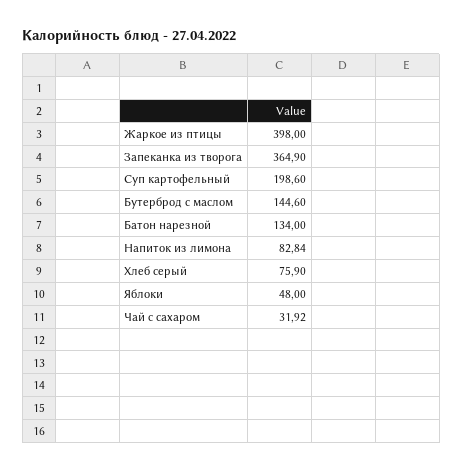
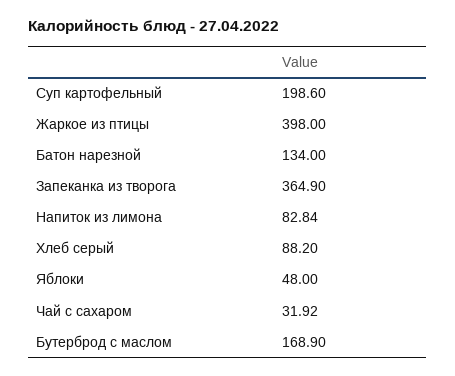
Бутерброд с маслом: 144.6 -> 168.9
Хлеб серый: 75.9 -> 88.2

